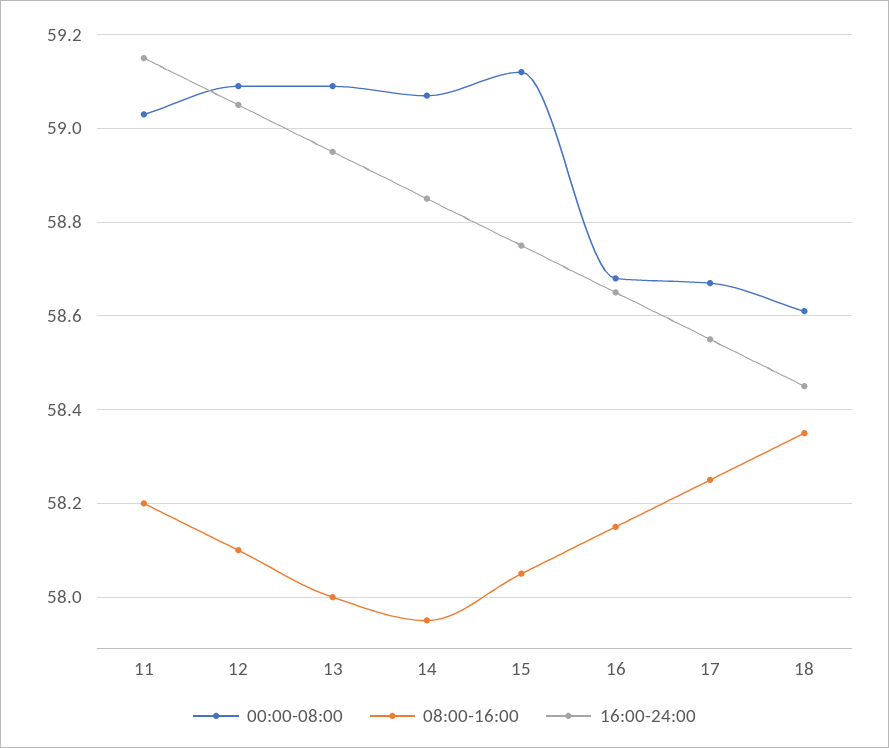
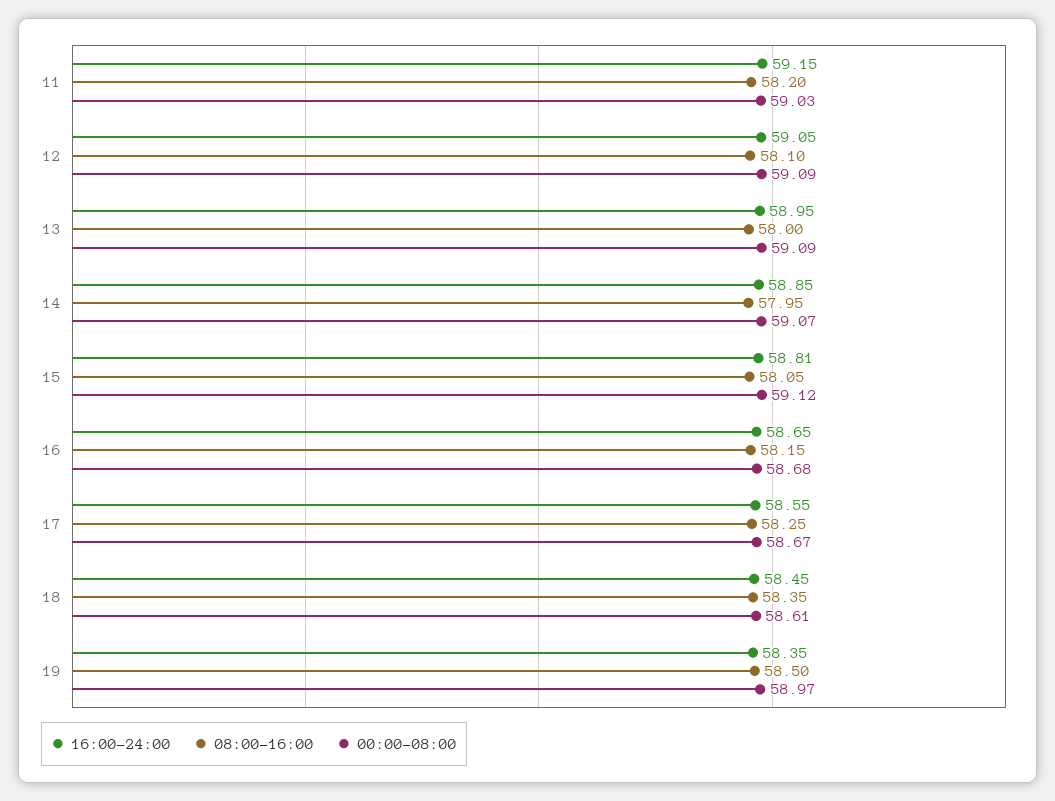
16:00-24:00, 15: 58.75 -> 58.81
16:00-24:00, 19: none -> 58.35
08:00-16:00, 19: none -> 58.5
00:00-08:00, 19: none -> 58.97

